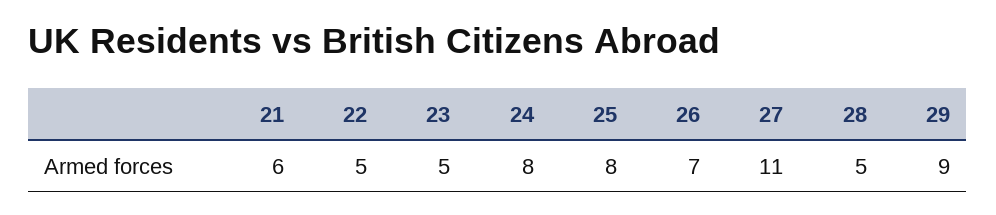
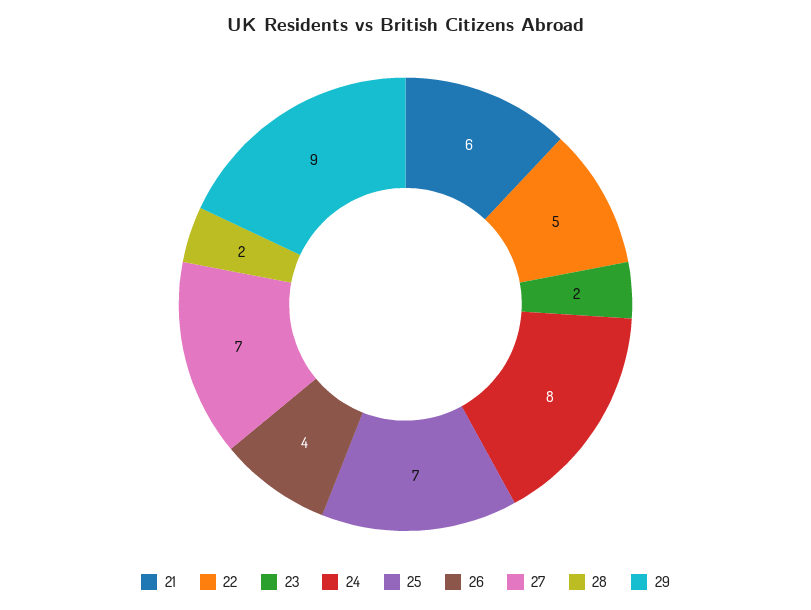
23: 5 -> 2
25: 8 -> 7
26: 7 -> 4
27: 11 -> 7
28: 5 -> 2

